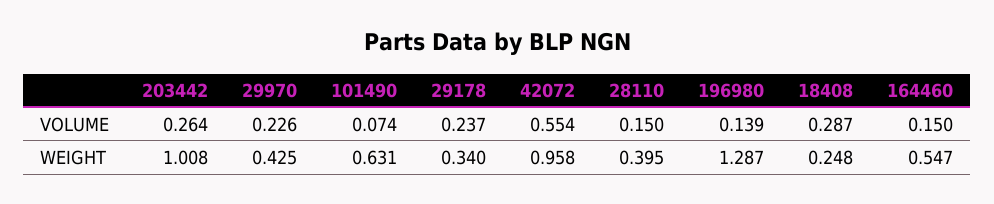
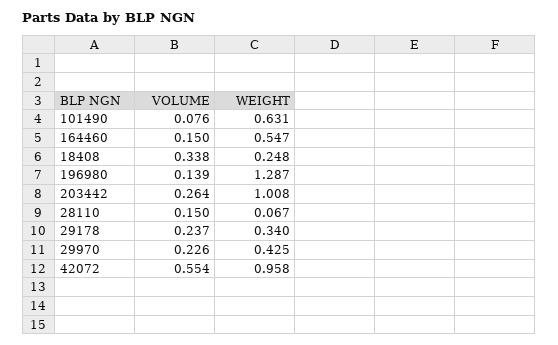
101490, VOLUME: 0.074 -> 0.076
18408, VOLUME: 0.287 -> 0.338
28110, WEIGHT: 0.395 -> 0.067

